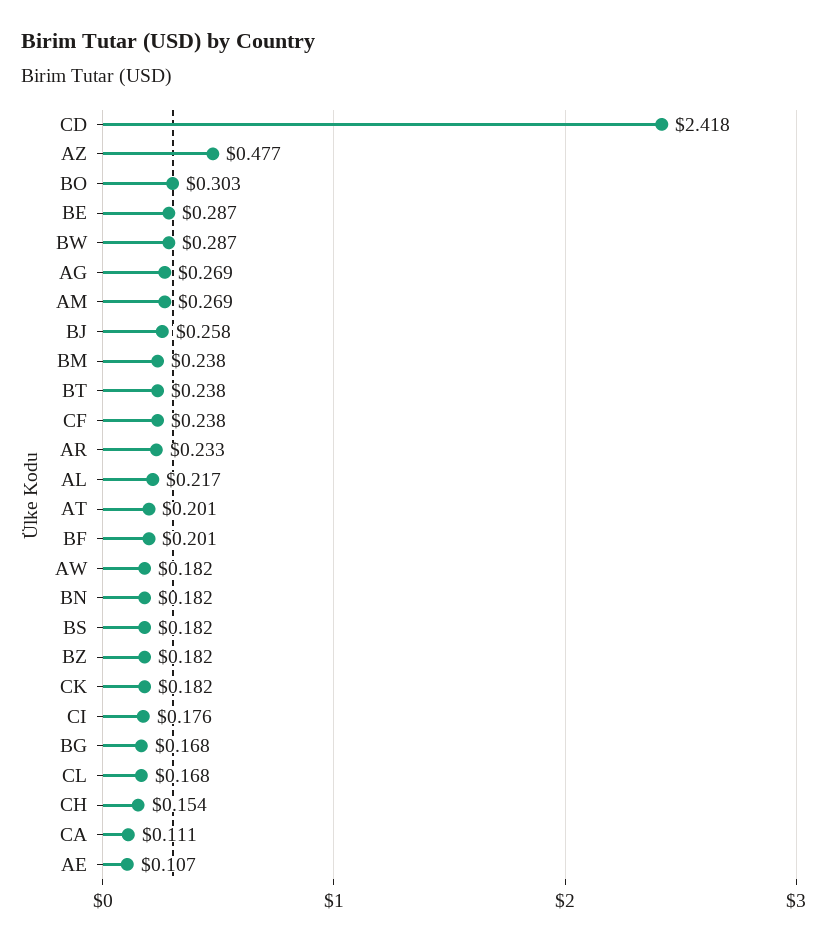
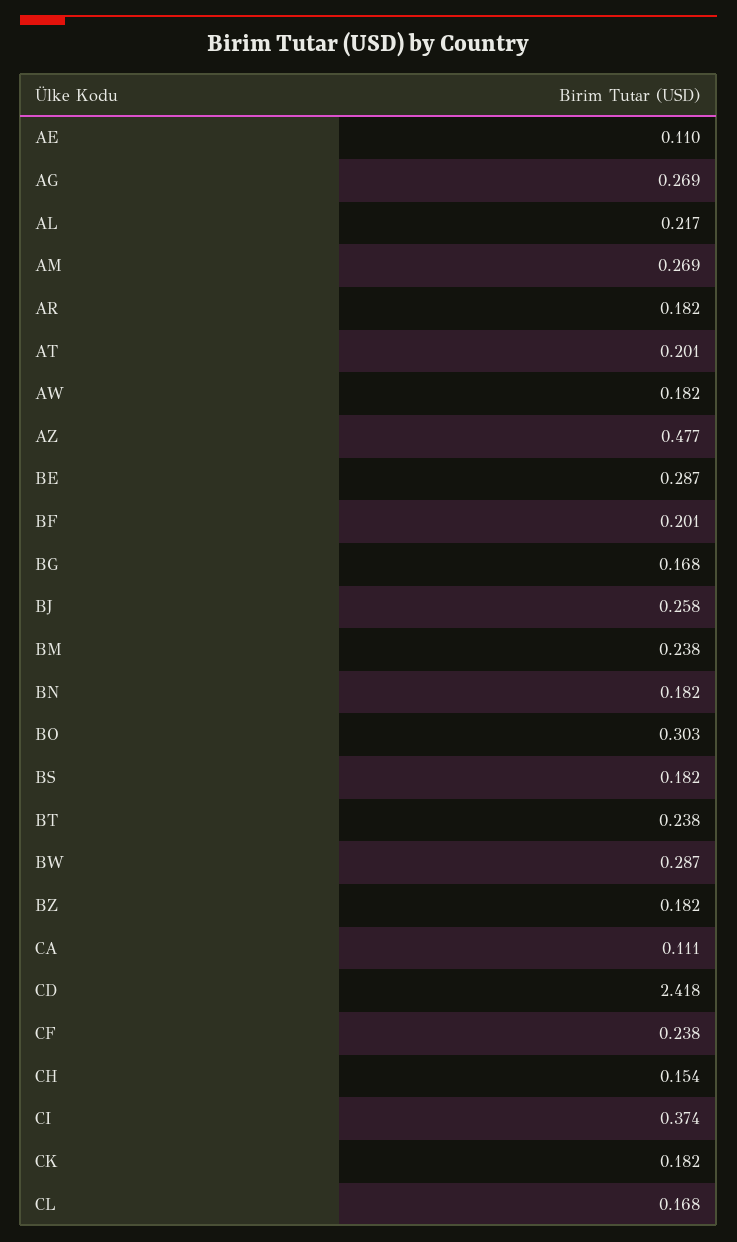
AR: 0.233 -> 0.182
CI: 0.176 -> 0.374
AE: 0.107 -> 0.11

